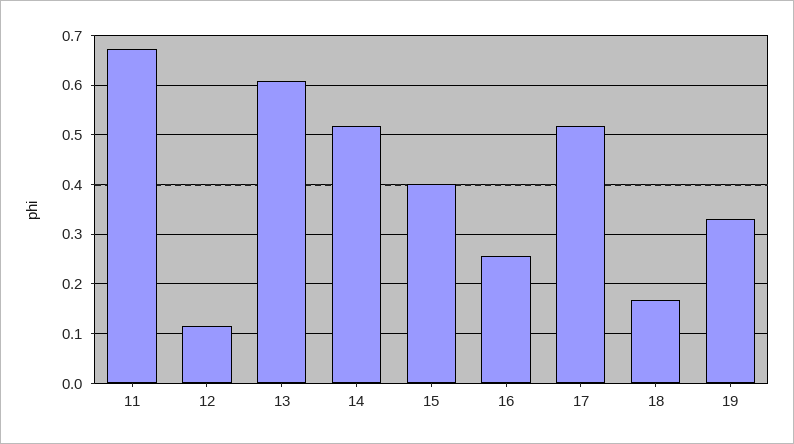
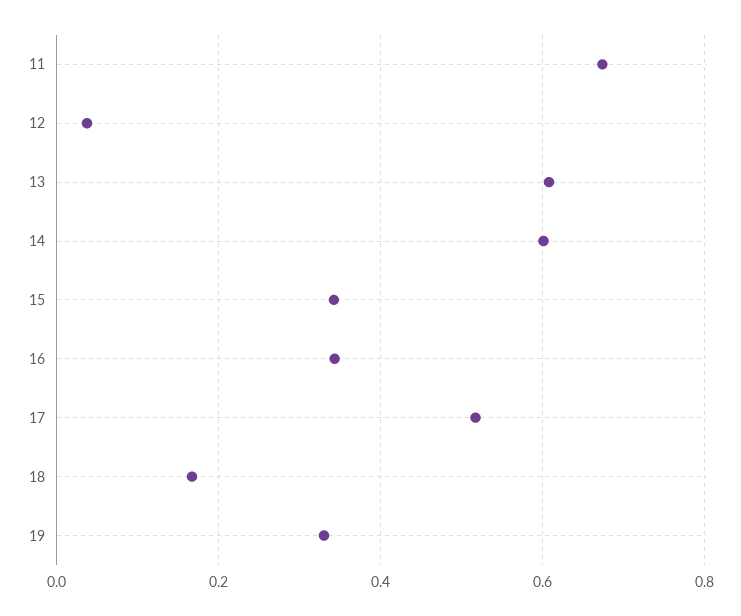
12: 0.12 -> 0.04
14: 0.52 -> 0.6
15: 0.4 -> 0.34
16: 0.26 -> 0.34

